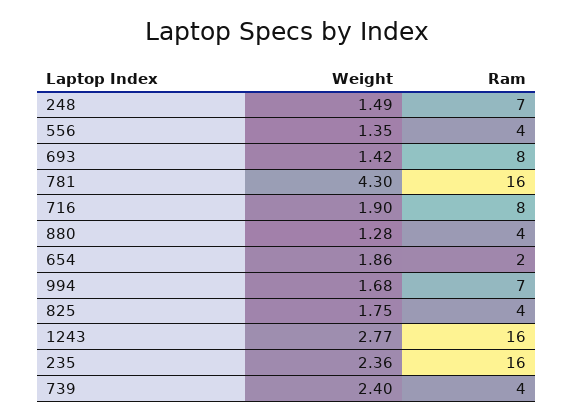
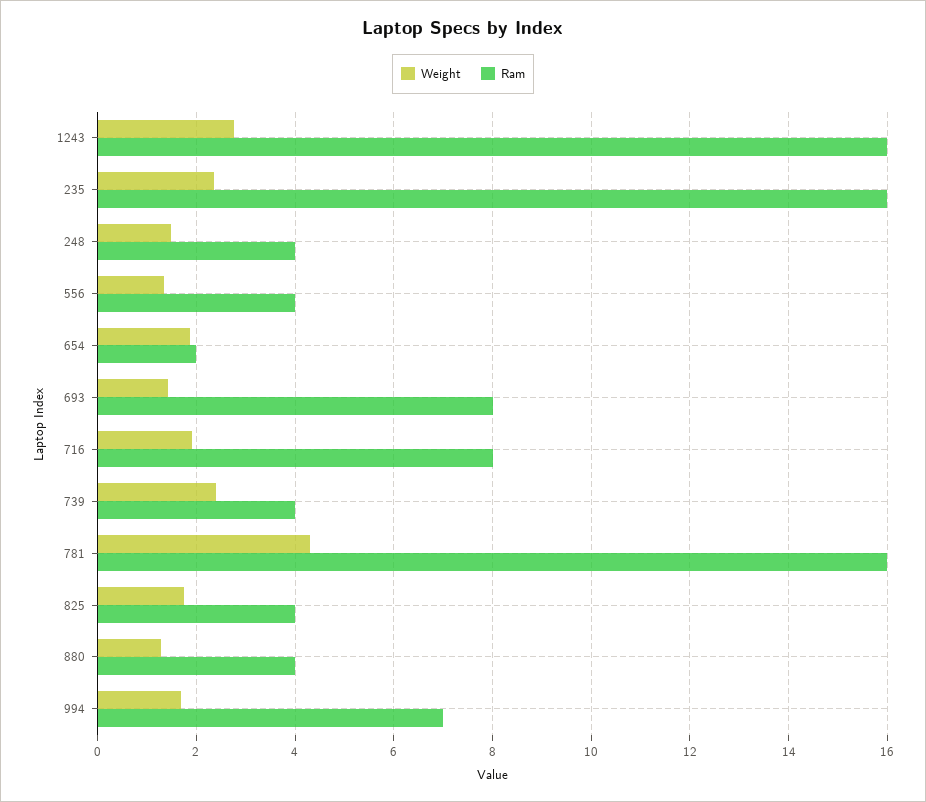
Ram, 248: 7 -> 4

